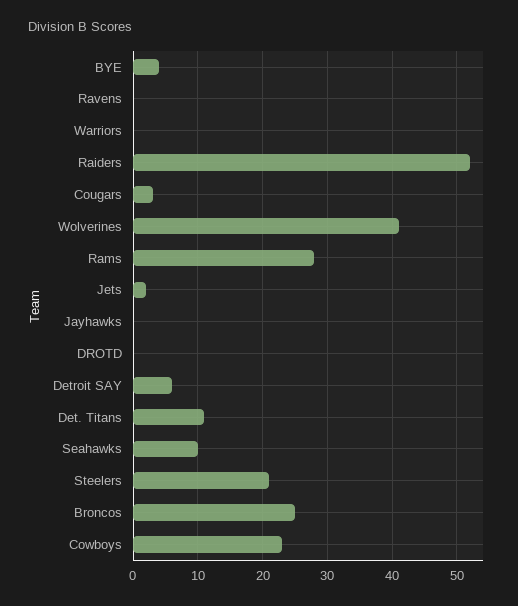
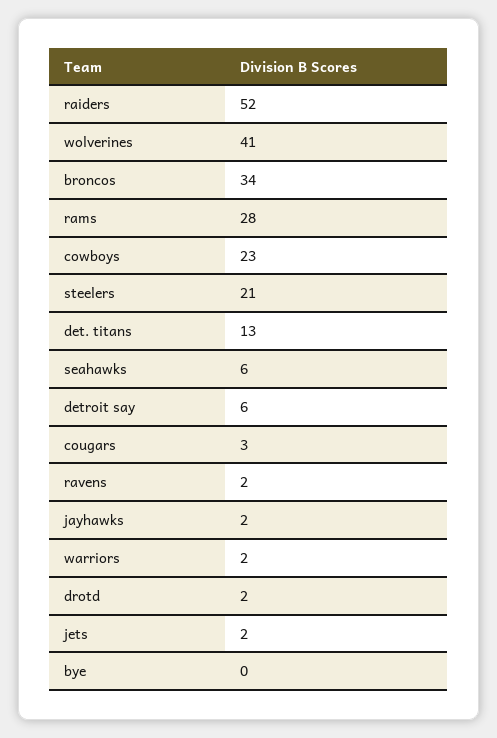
BYE: 4 -> 0
Ravens: 0 -> 2
Warriors: 0 -> 2
Jayhawks: 0 -> 2
DROTD: 0 -> 2
Det. Titans: 11 -> 13
Seahawks: 10 -> 6
Broncos: 25 -> 34

